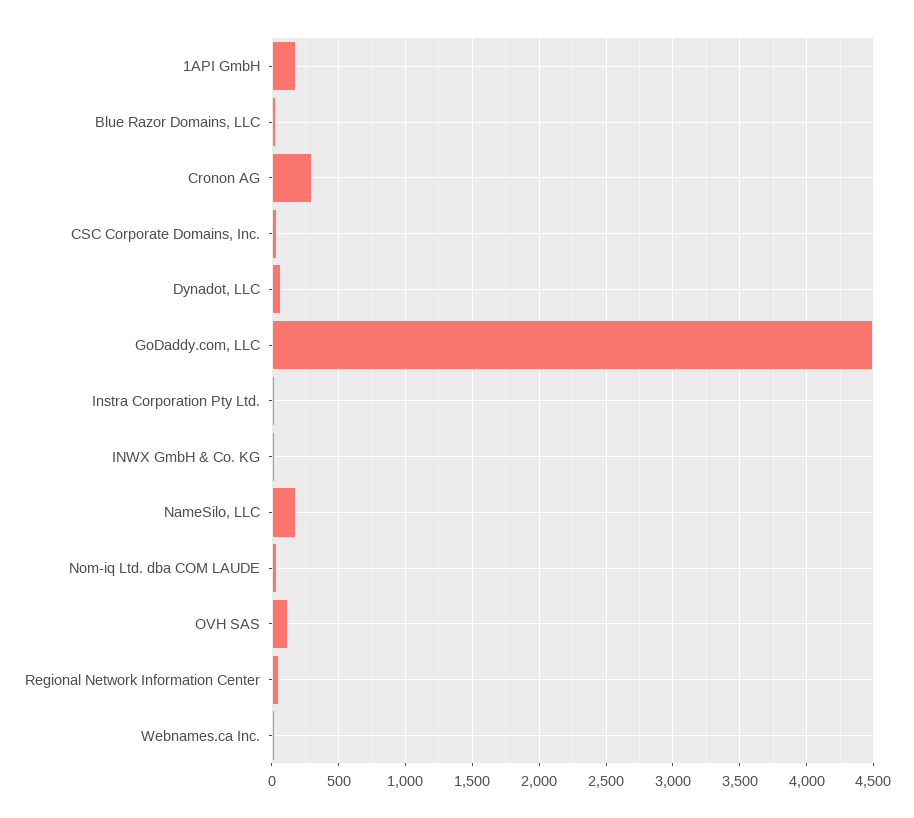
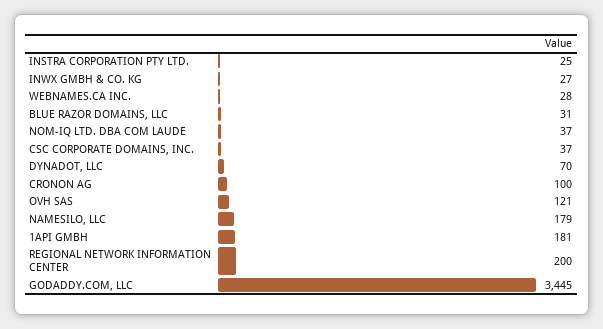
Cronon AG: 300 -> 100
GoDaddy.com, LLC: 4500 -> 3445
Regional Network Information Center: 50 -> 200

